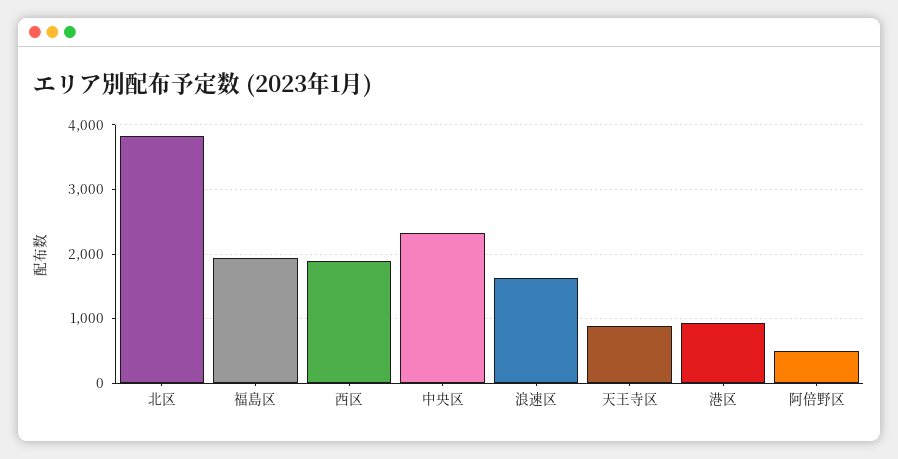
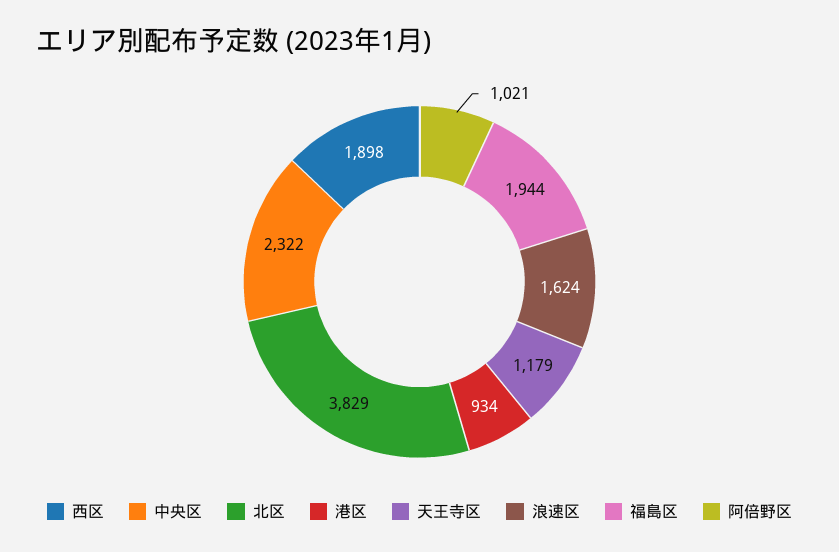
天王寺区: 900 -> 1179
阿倍野区: 500 -> 1021

